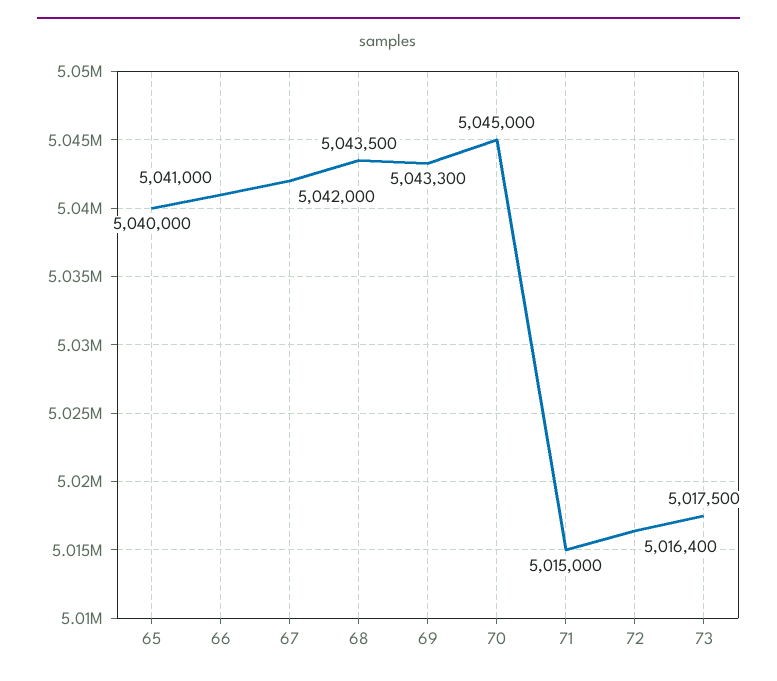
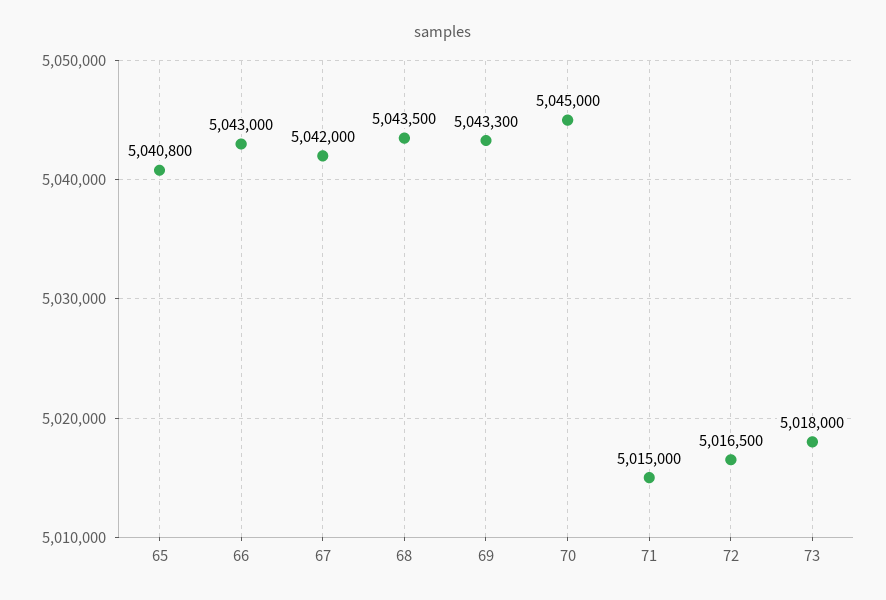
65: 5040000 -> 5040800
66: 5041000 -> 5043000
72: 5016400 -> 5016500
73: 5017500 -> 5018000

